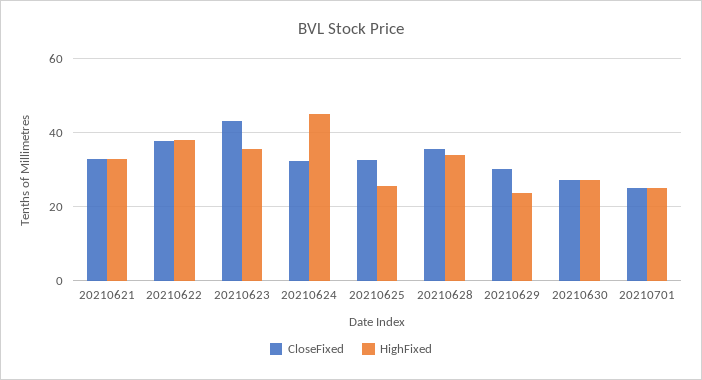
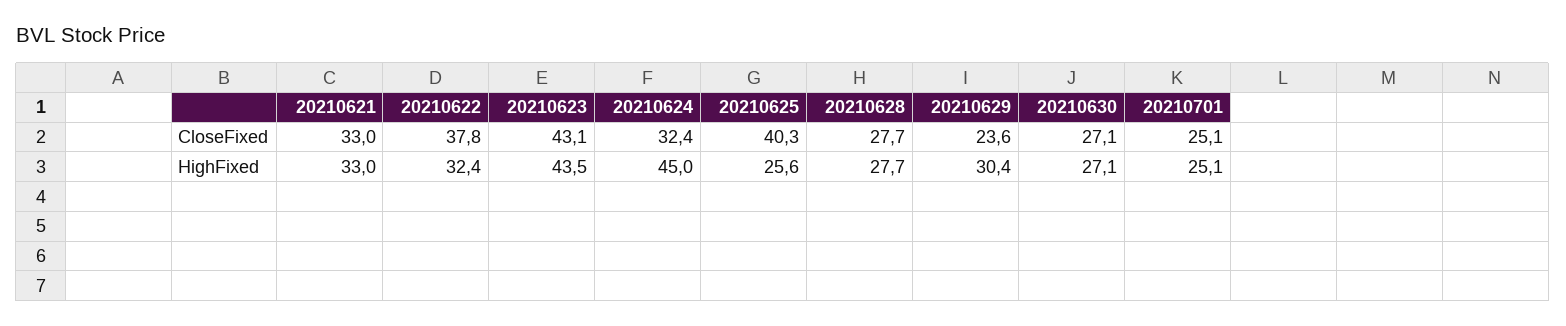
HighFixed, 20210622: 38 -> 32.4
HighFixed, 20210623: 36 -> 43.5
CloseFixed, 20210625: 32 -> 40.3
CloseFixed, 20210628: 36 -> 27.7
HighFixed, 20210628: 34 -> 27.7
CloseFixed, 20210629: 30 -> 23.6
HighFixed, 20210629: 24 -> 30.4

